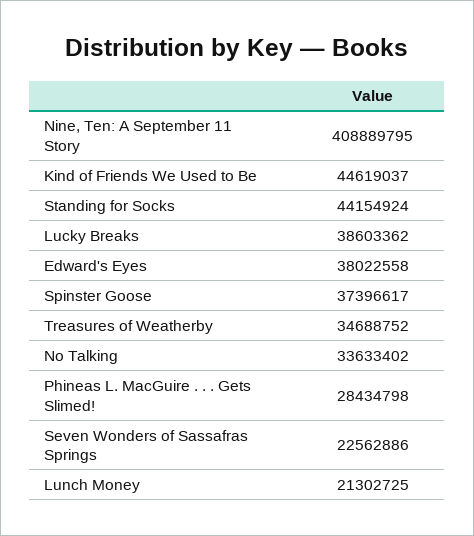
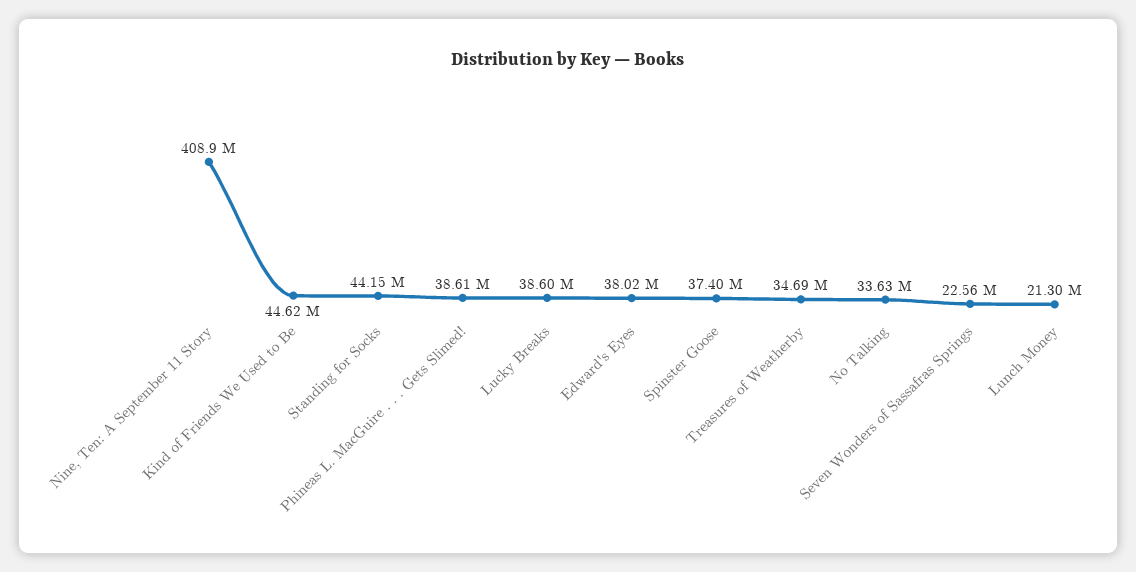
Phineas L. MacGuire . . . Gets Slimed!: 28434798 -> 38610000

